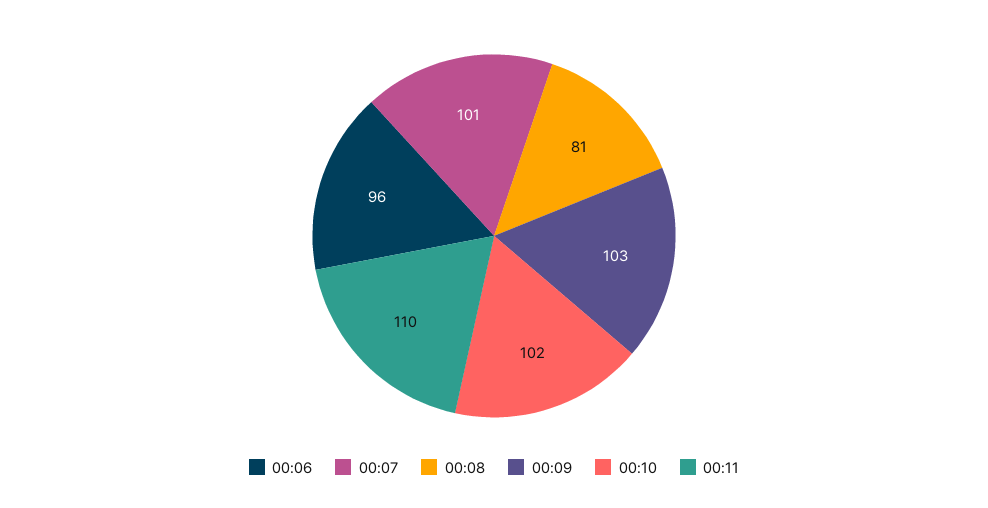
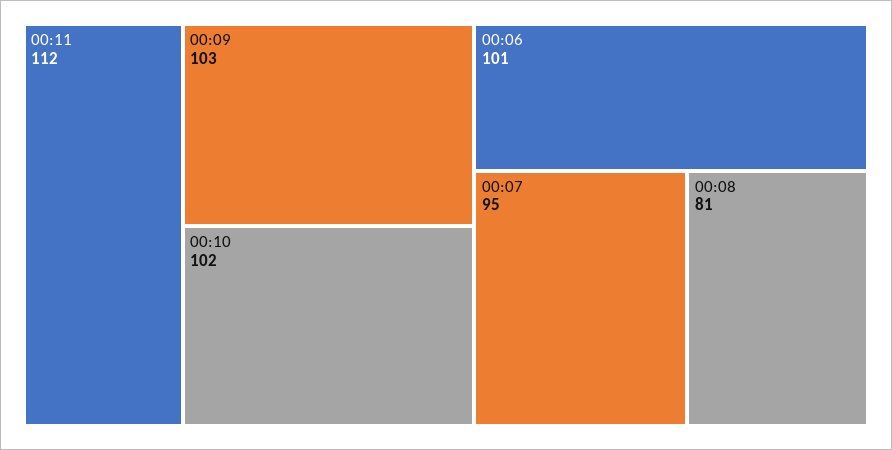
00:06: 96 -> 101
00:07: 101 -> 95
00:11: 110 -> 112

